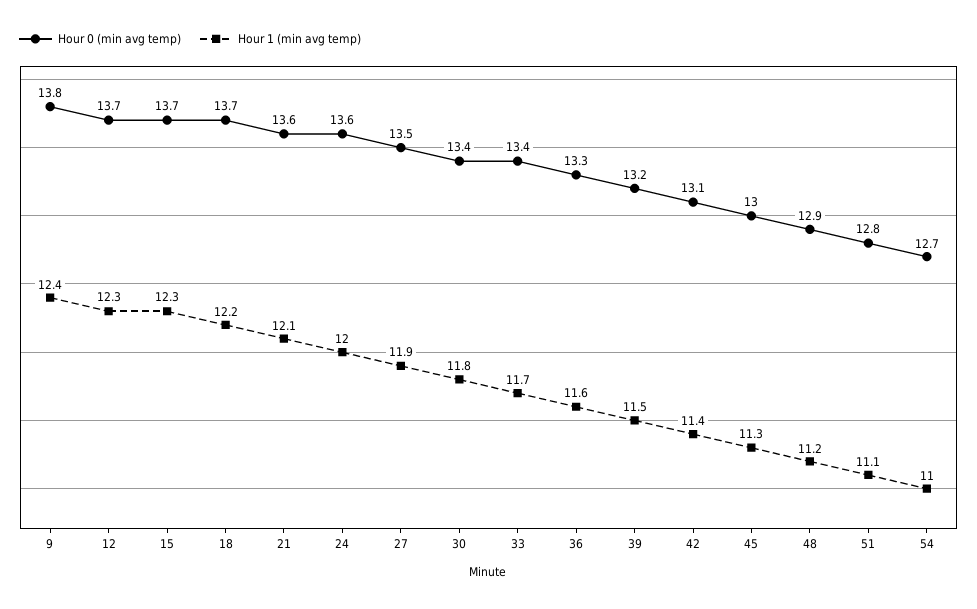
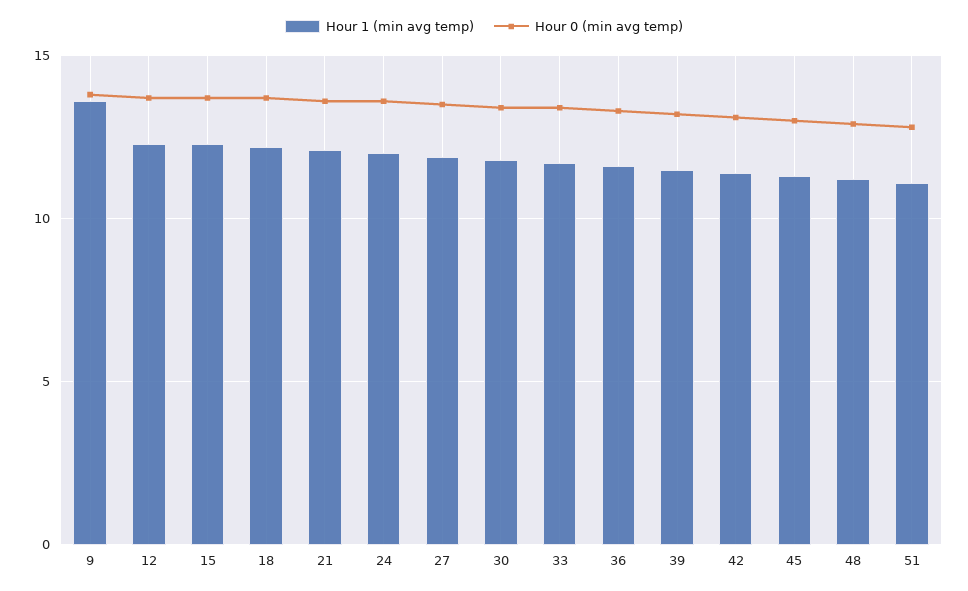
Hour 1 (min avg temp), 9: 12.4 -> 13.5
Hour 0 (min avg temp), 54: 12.7 -> none
Hour 1 (min avg temp), 54: 11 -> none

